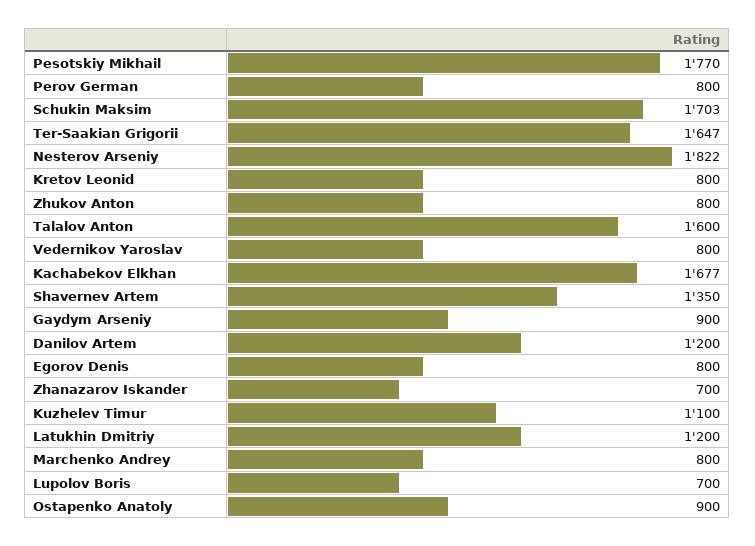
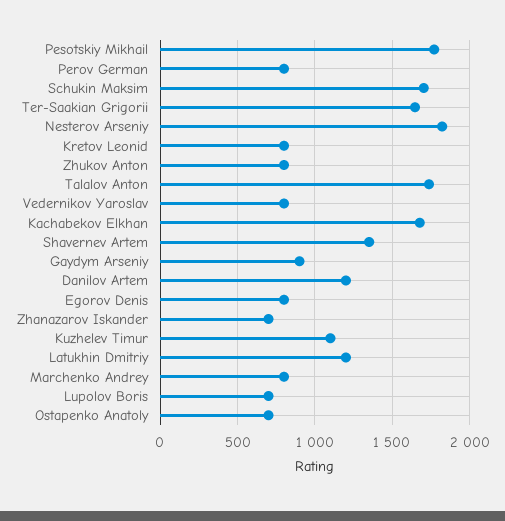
Talalov Anton: 1600 -> 1750
Ostapenko Anatoly: 900 -> 700

